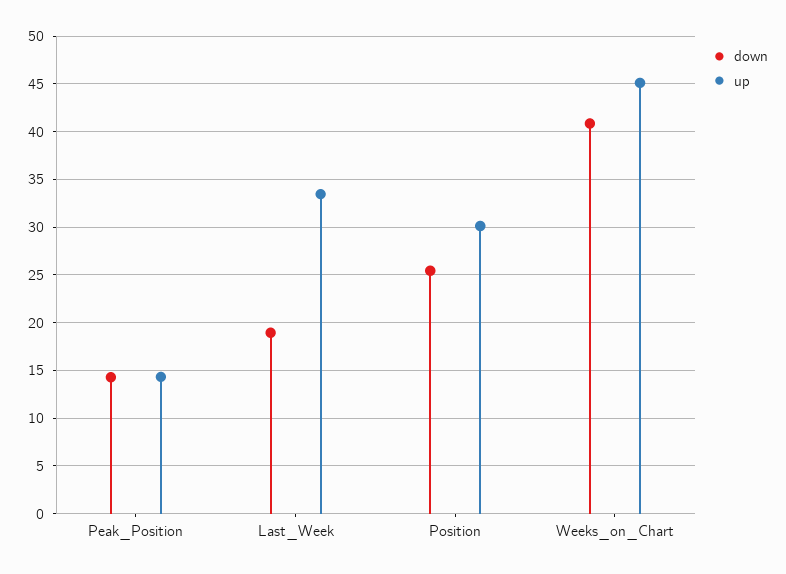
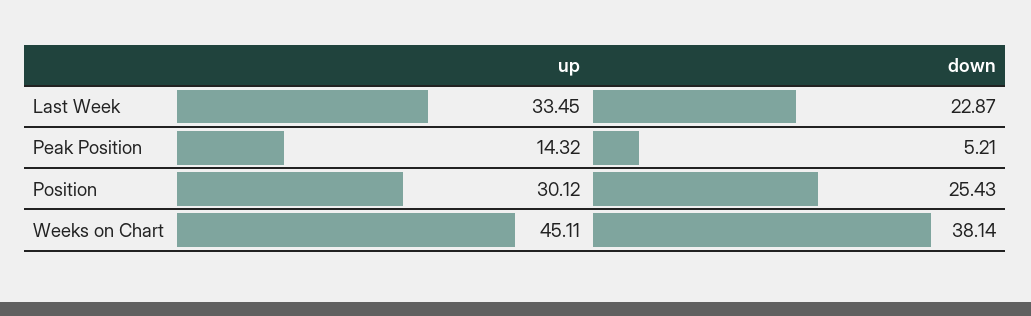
down, Peak_Position: 14 -> 5.21
down, Last_Week: 19 -> 22.87
down, Weeks_on_Chart: 41 -> 38.14

